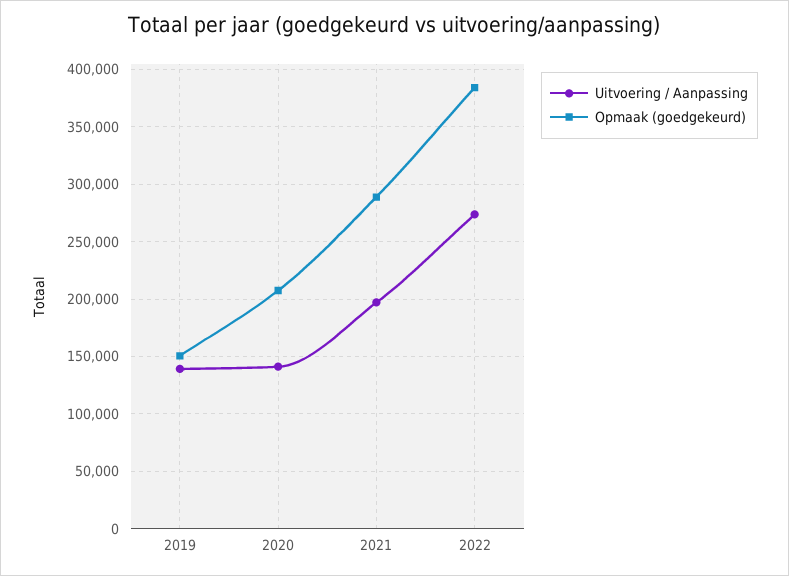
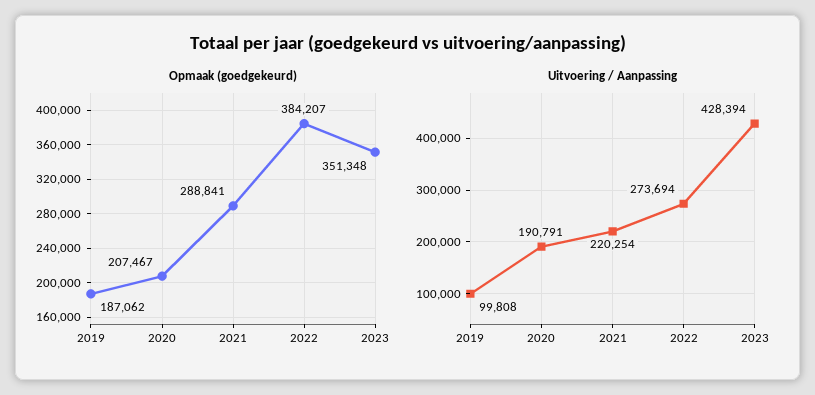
Uitvoering / Aanpassing, 2019: 140000 -> 99808
Opmaak (goedgekeurd), 2019: 150000 -> 187062
Uitvoering / Aanpassing, 2020: 140000 -> 190791
Uitvoering / Aanpassing, 2021: 200000 -> 220254
Opmaak (goedgekeurd), 2023: none -> 351348
Uitvoering / Aanpassing, 2023: none -> 428394

